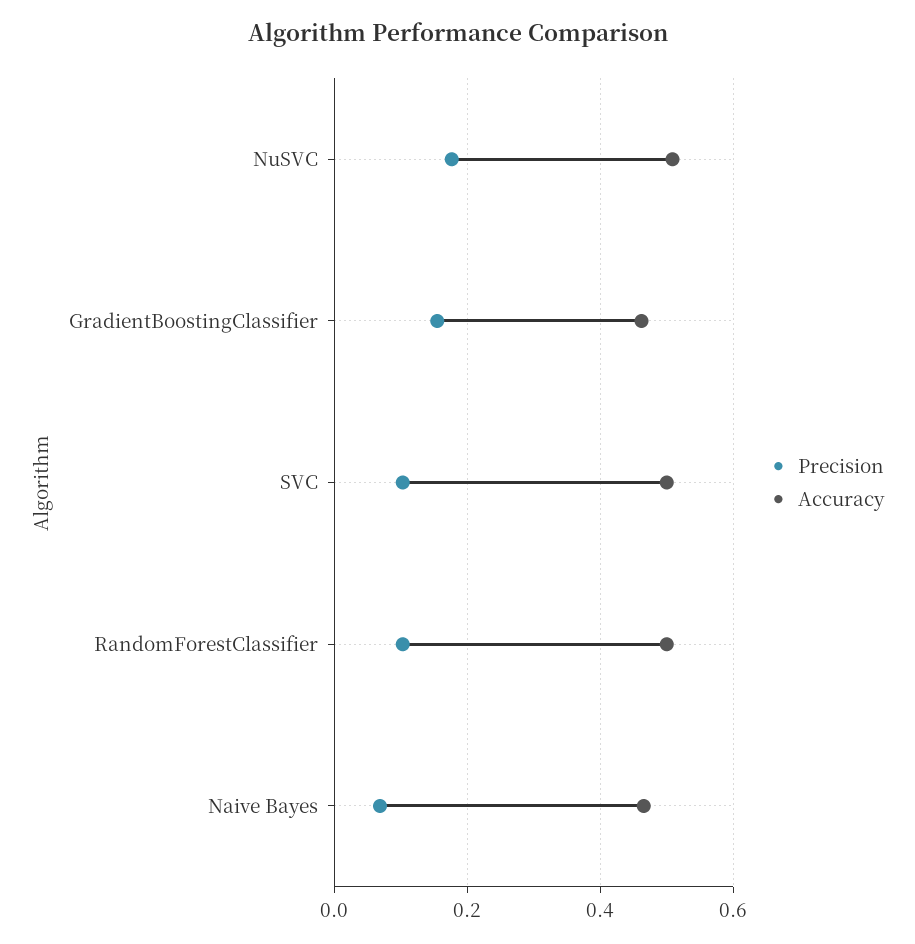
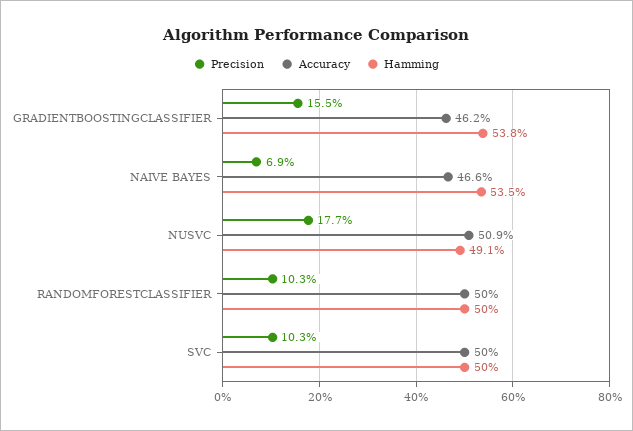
Hamming, GradientBoostingClassifier: none -> 0.538
Hamming, Naive Bayes: none -> 0.535
Hamming, NuSVC: none -> 0.491
Hamming, RandomForestClassifier: none -> 0.5
Hamming, SVC: none -> 0.5

